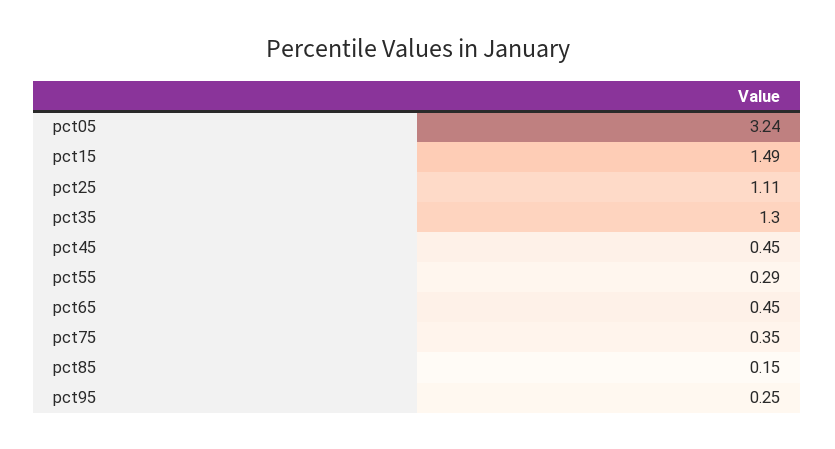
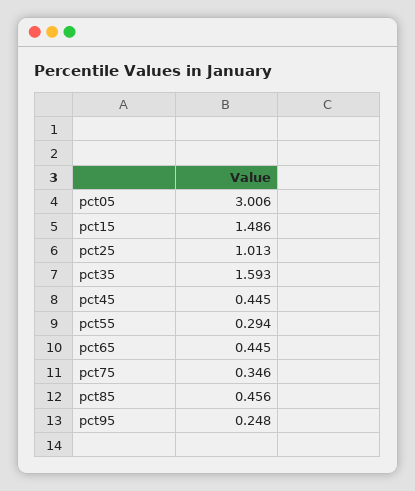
pct05: 3.24 -> 3.006
pct25: 1.11 -> 1.013
pct35: 1.3 -> 1.593
pct85: 0.15 -> 0.456

